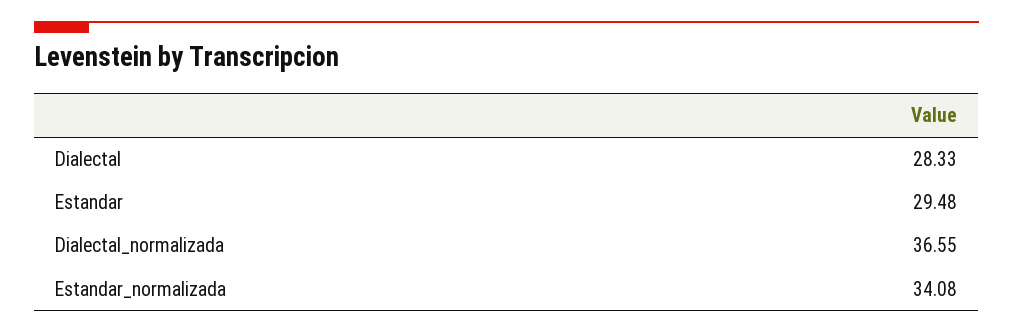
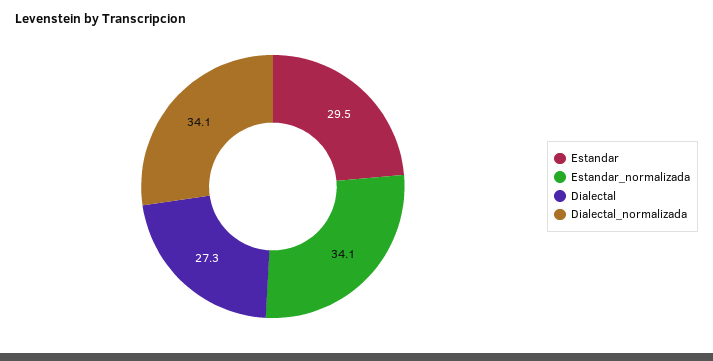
Dialectal: 28.33 -> 27.3
Dialectal_normalizada: 36.55 -> 34.1

